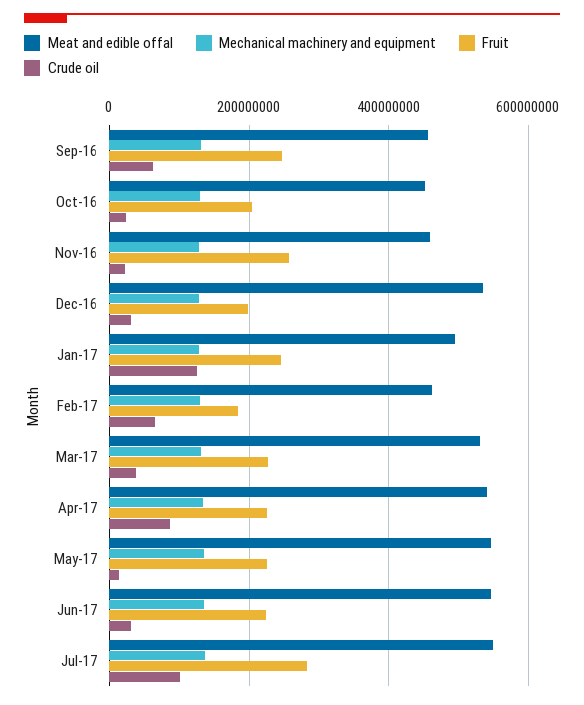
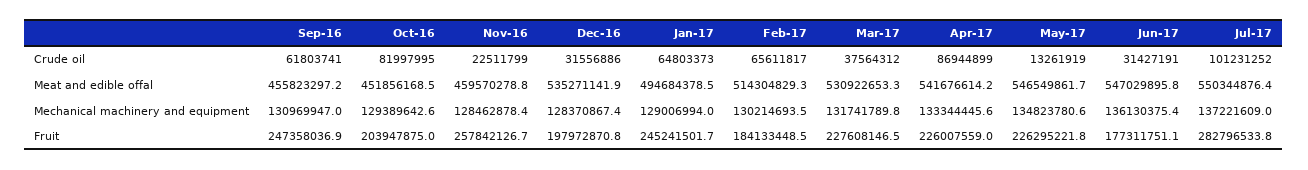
Crude oil, Oct-16: 20000000 -> 81997995
Crude oil, Jan-17: 120000000 -> 64803373
Meat and edible offal, Feb-17: 460000000 -> 514304829.3
Fruit, Jun-17: 220000000 -> 177311751.1

